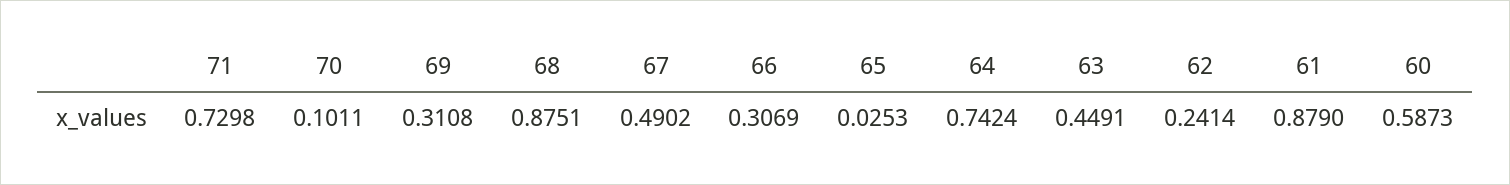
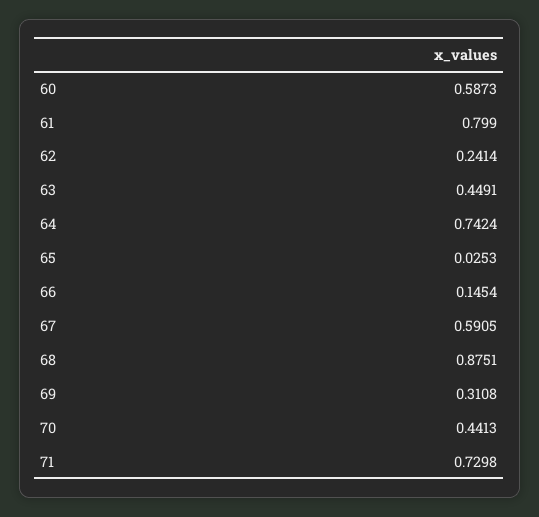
70: 0.1011 -> 0.4413
67: 0.4902 -> 0.5905
66: 0.3069 -> 0.1454
61: 0.879 -> 0.799

